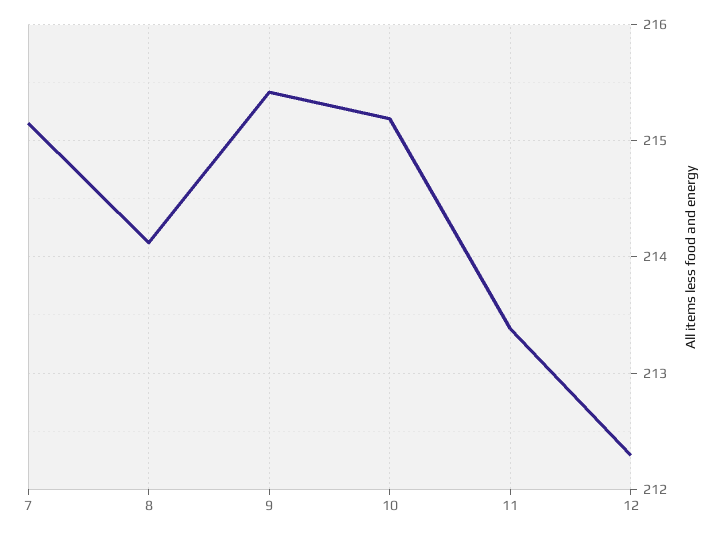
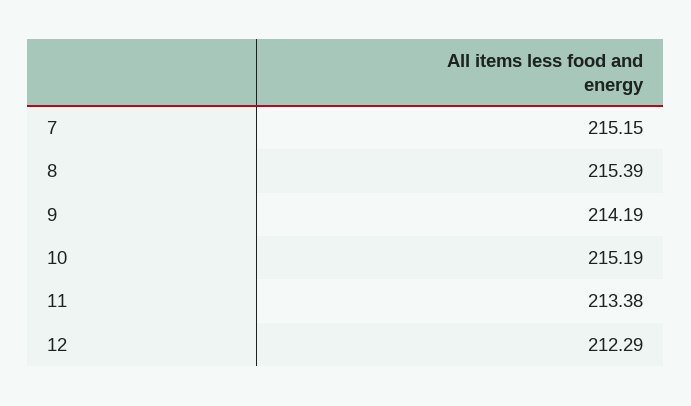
8: 214.1 -> 215.39
9: 215.4 -> 214.19

